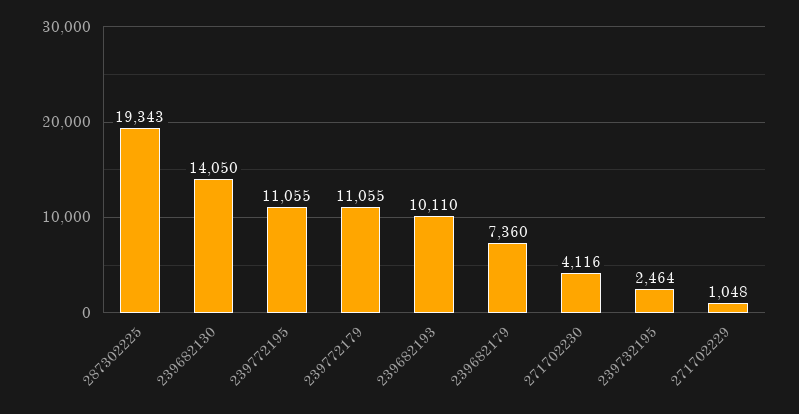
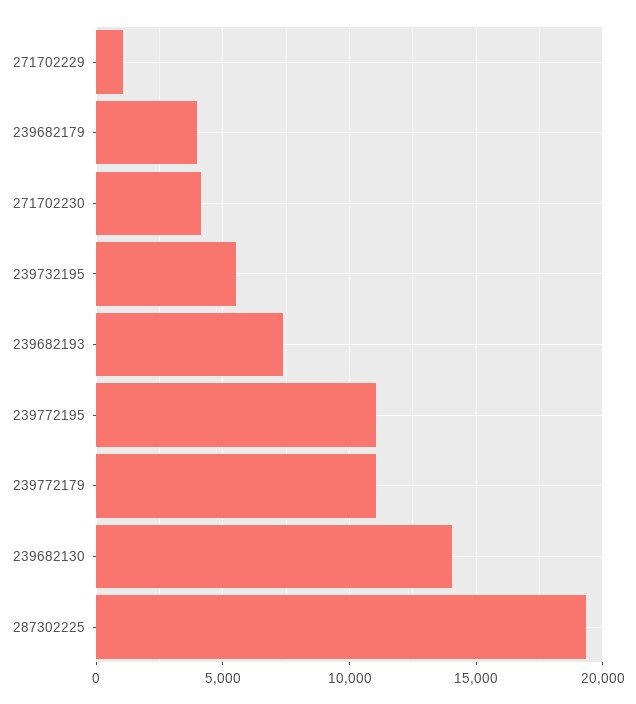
239682193: 10110 -> 7500
239682179: 7360 -> 4000
239732195: 2464 -> 5500

